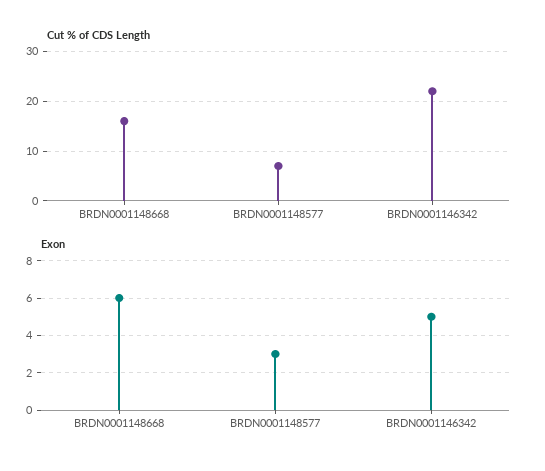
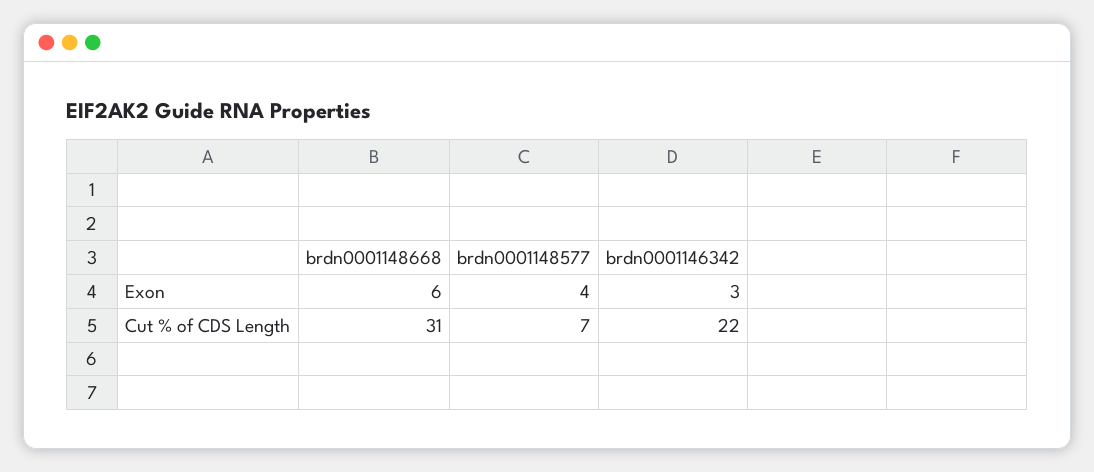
Cut % of CDS Length, BRDN0001148668: 15 -> 31
Exon, BRDN0001148577: 3 -> 4
Exon, BRDN0001146342: 5 -> 3

